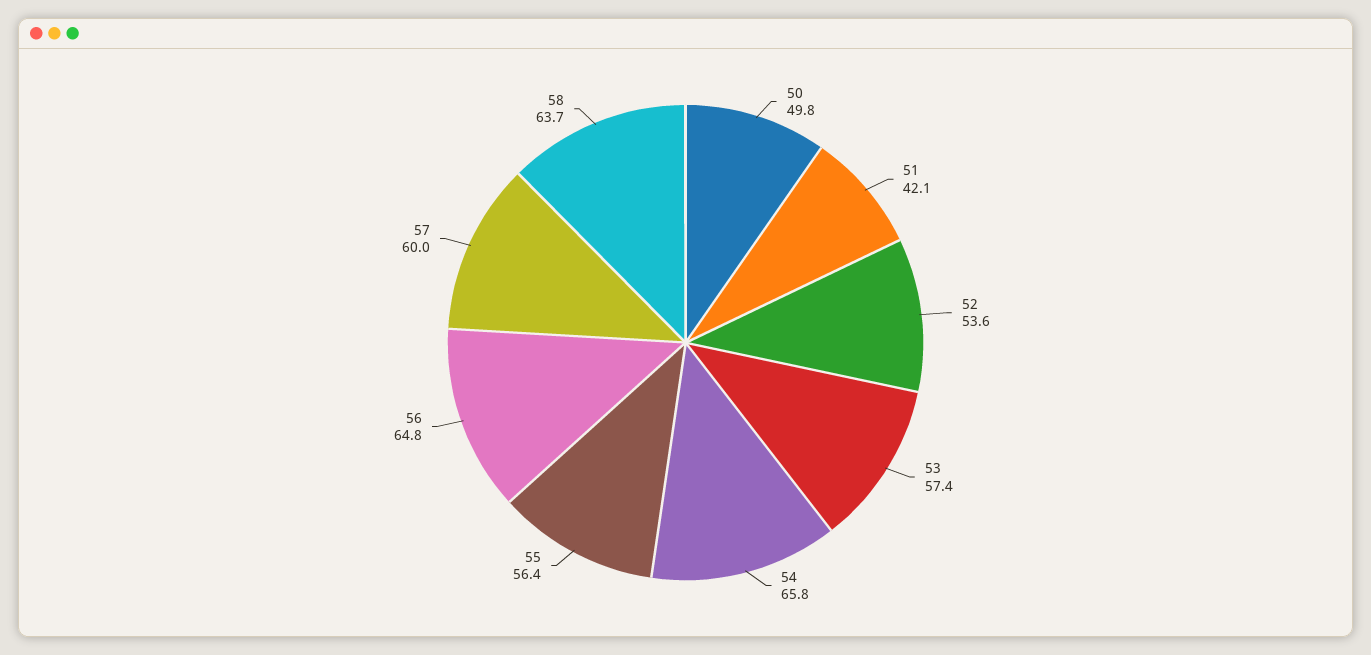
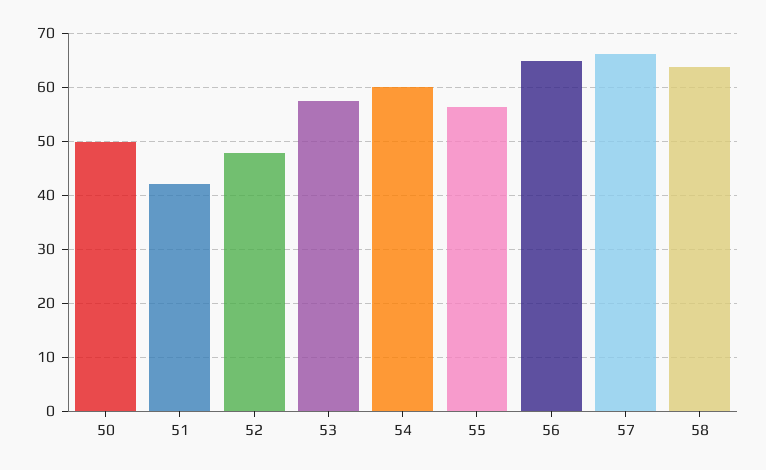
52: 53.6 -> 48
54: 65.8 -> 60
57: 60 -> 66

